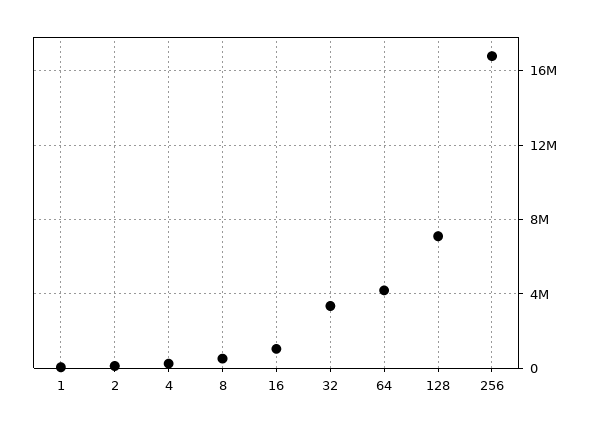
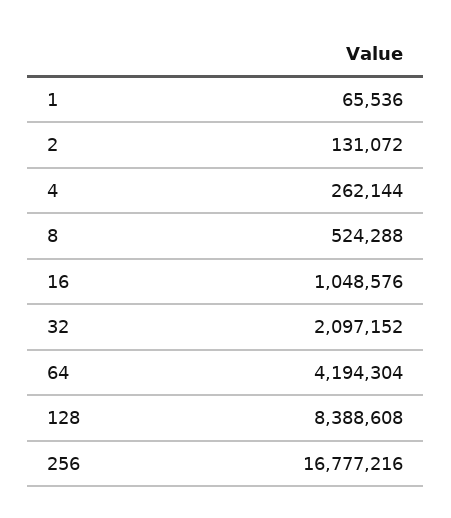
32: 3500000 -> 2097152
128: 7000000 -> 8388608

